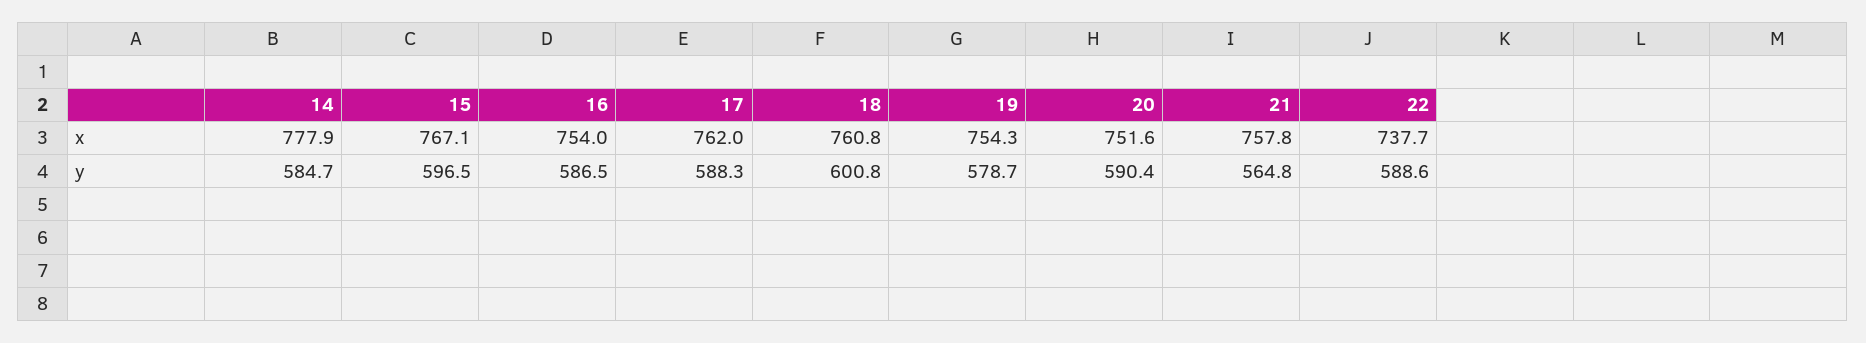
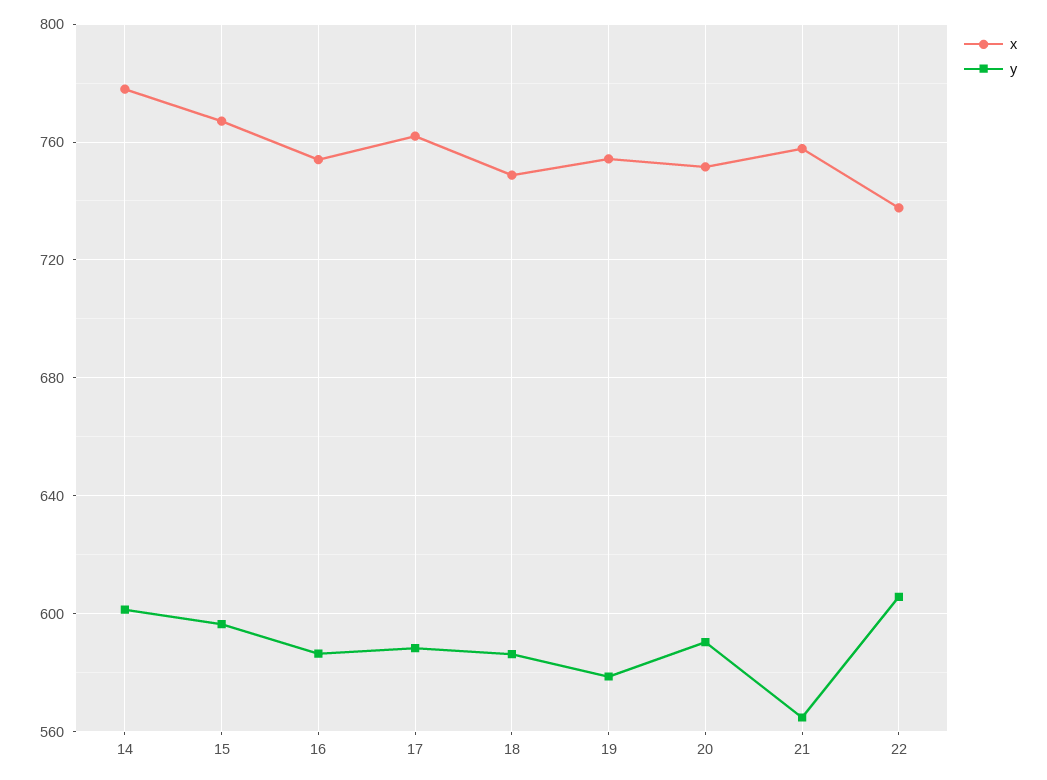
x, 18: 760.8 -> 750
y, 14: 584.7 -> 600
y, 18: 600.8 -> 585
y, 22: 588.6 -> 605

